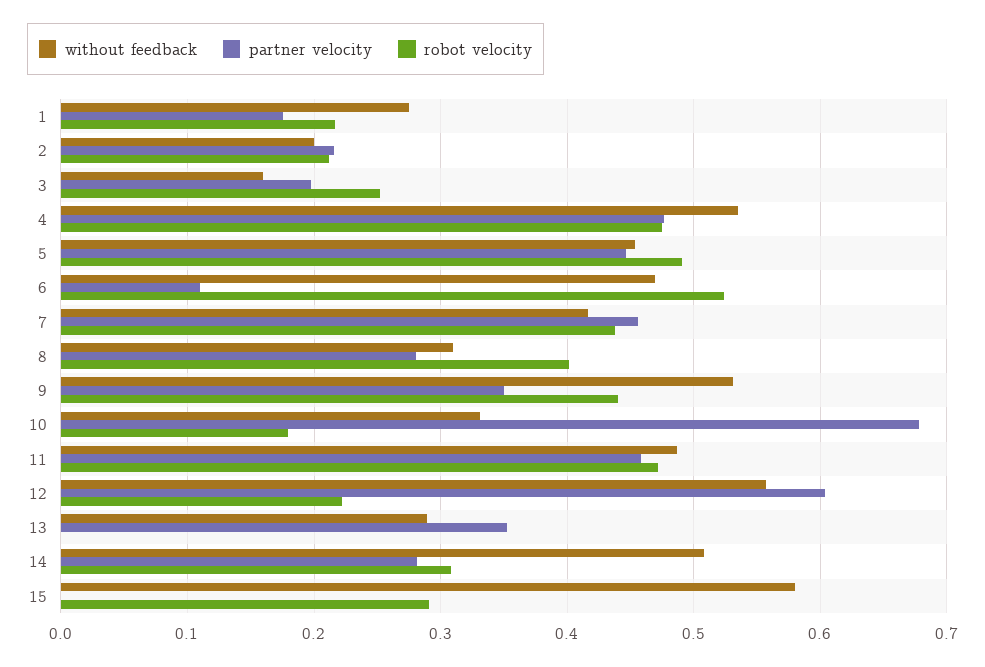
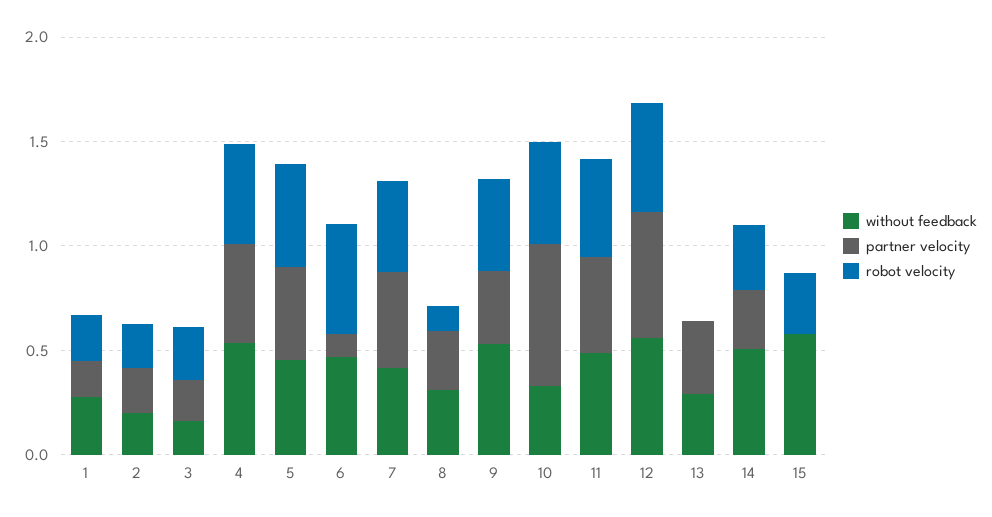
robot velocity, 8: 0.4 -> 0.1
robot velocity, 10: 0.18 -> 0.5
robot velocity, 12: 0.22 -> 0.5

